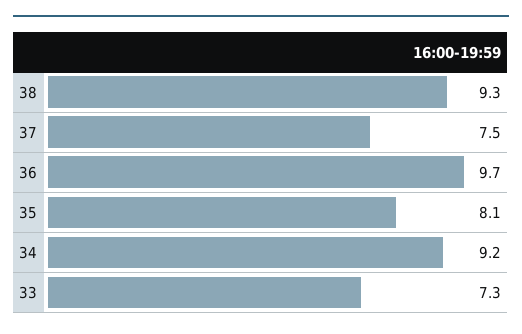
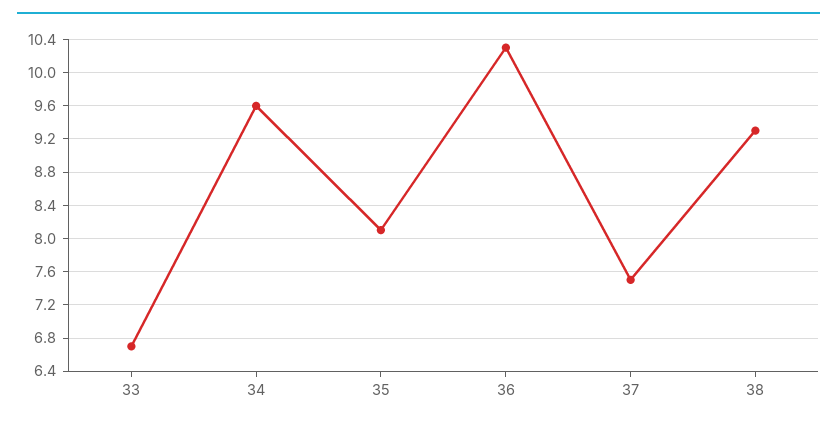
36: 9.7 -> 10.3
34: 9.2 -> 9.6
33: 7.3 -> 6.7

